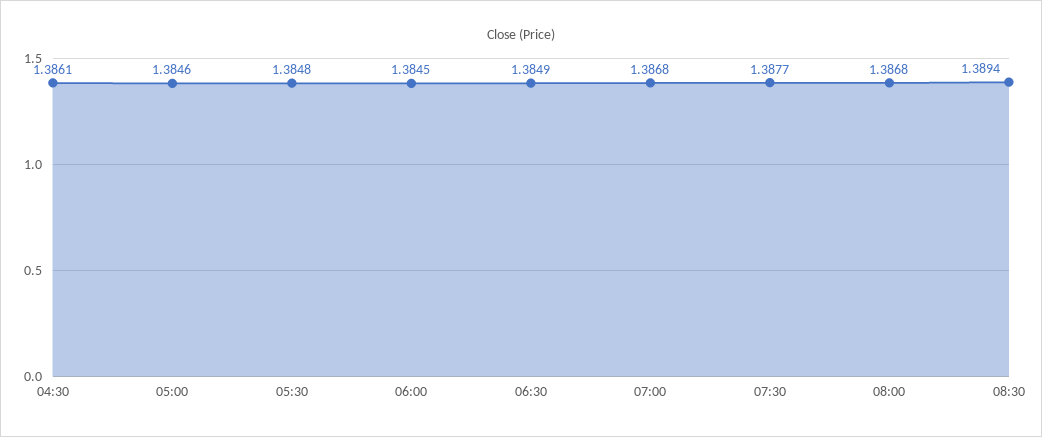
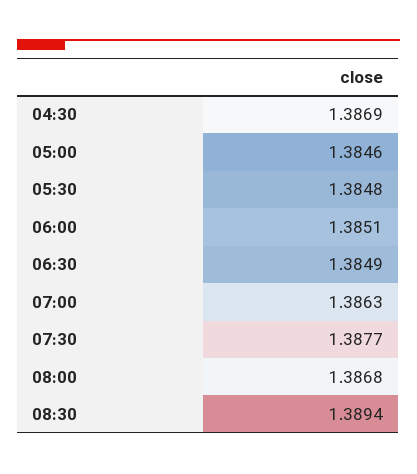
04:30: 1.3861 -> 1.3869
06:00: 1.3845 -> 1.3851
07:00: 1.3868 -> 1.3863

